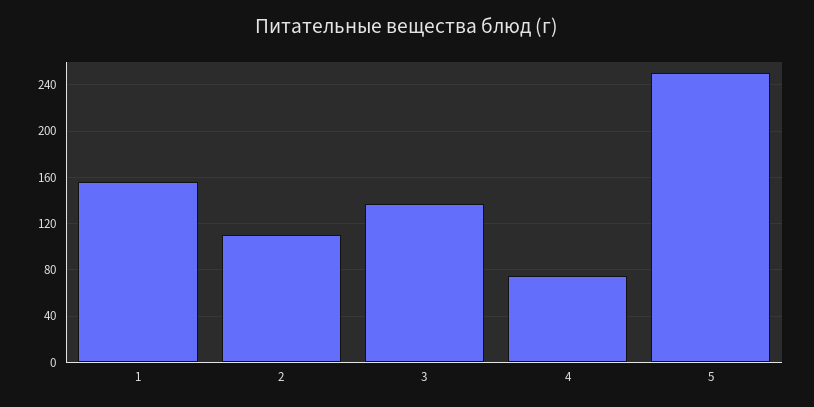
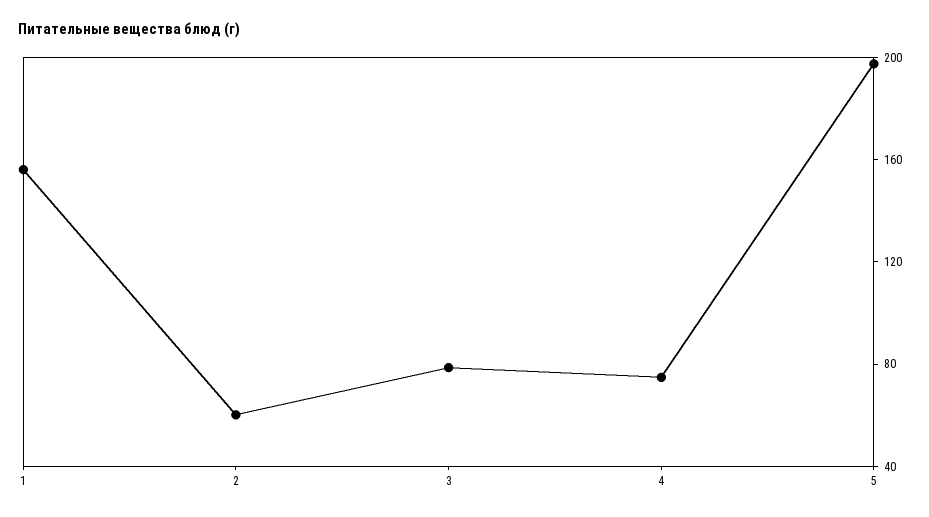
2: 110 -> 60
3: 140 -> 80
5: 250 -> 200

